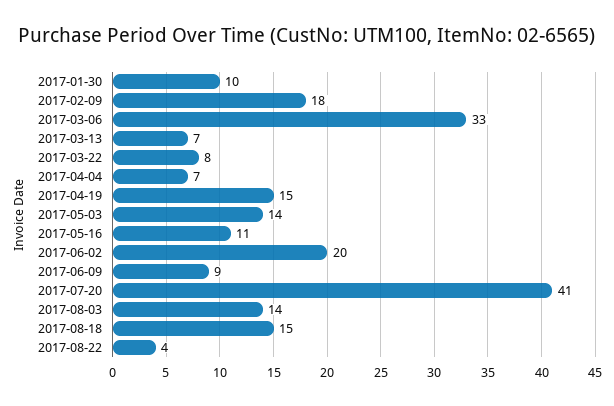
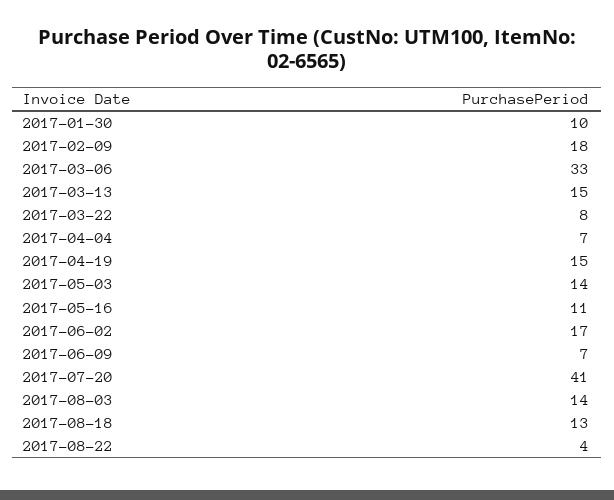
2017-03-13: 7 -> 15
2017-06-02: 20 -> 17
2017-06-09: 9 -> 7
2017-08-18: 15 -> 13

